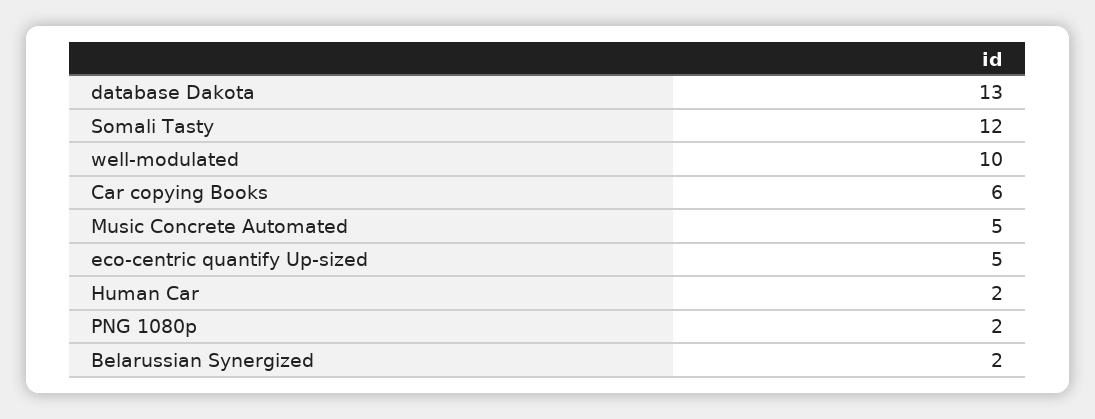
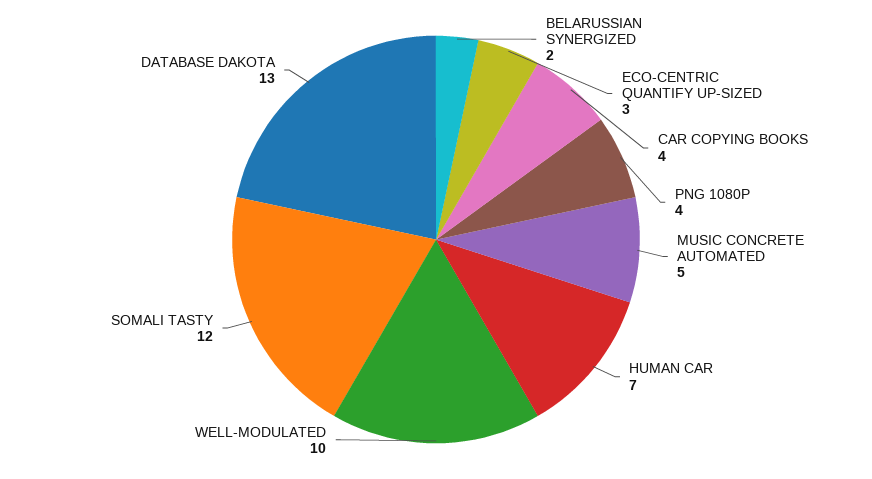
Car copying Books: 6 -> 4
eco-centric quantify Up-sized: 5 -> 3
Human Car: 2 -> 7
PNG 1080p: 2 -> 4

